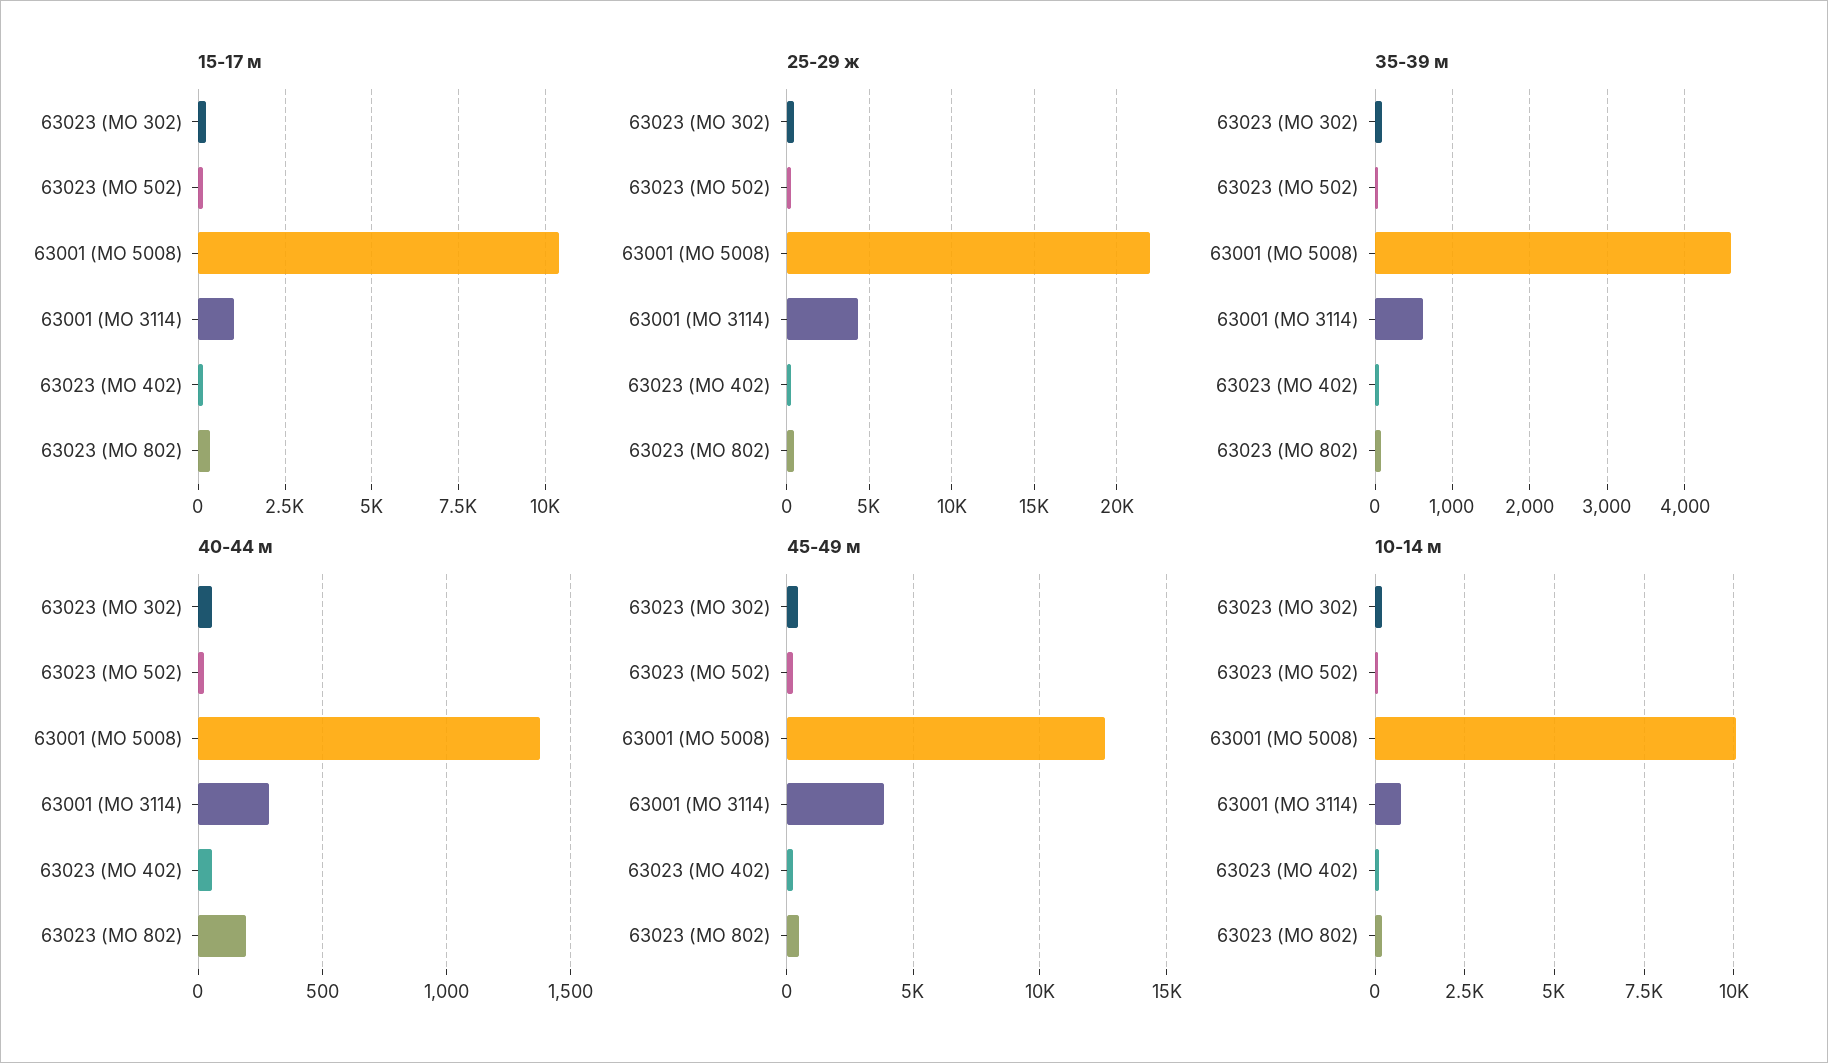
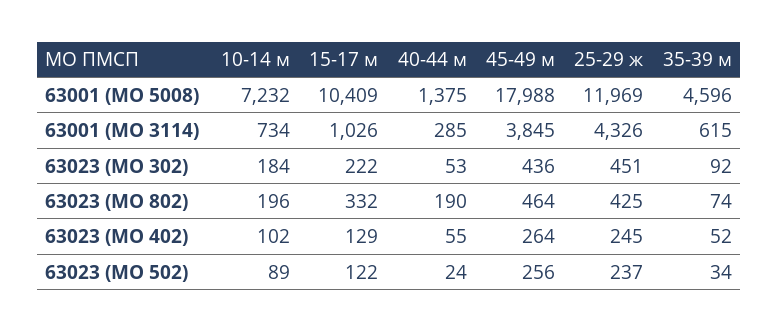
25-29 ж, 63001 (МО 5008): 22000 -> 11969
45-49 м, 63001 (МО 5008): 12500 -> 17988
10-14 м, 63001 (МО 5008): 10000 -> 7232

